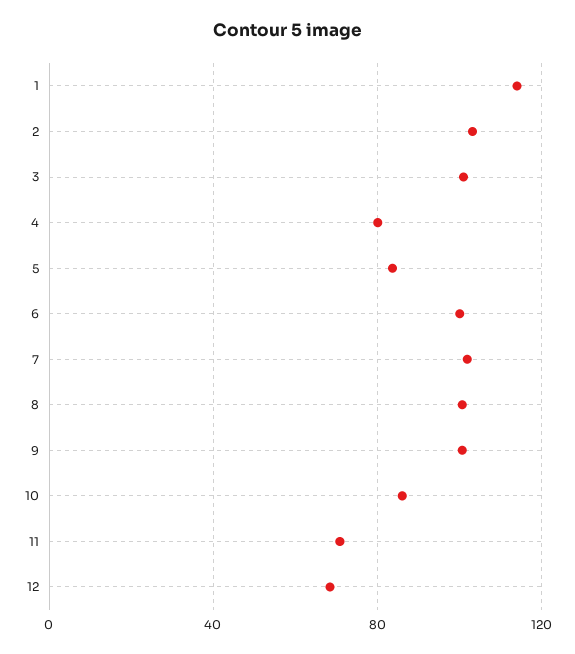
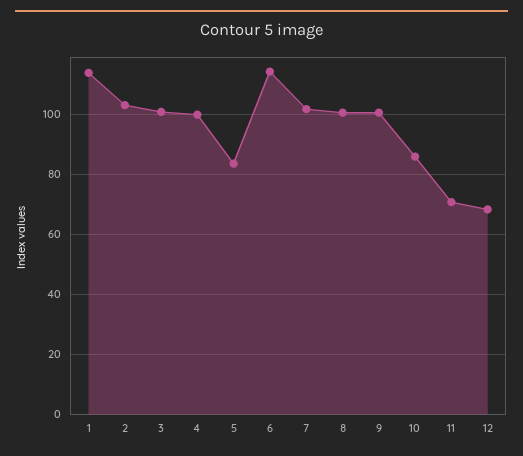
4: 80 -> 100
6: 100 -> 115

